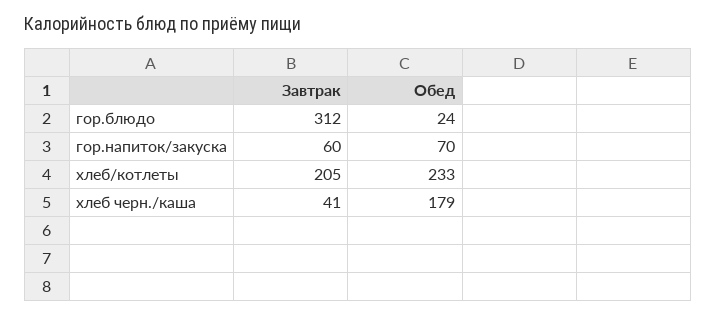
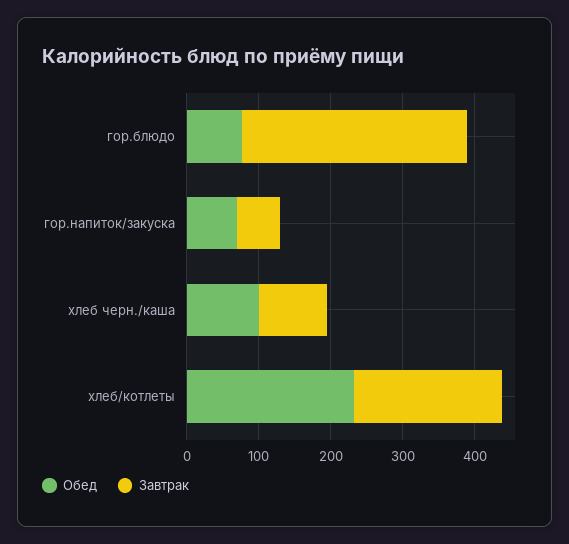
Обед, гор.блюдо: 24 -> 80
Завтрак, хлеб черн./каша: 41 -> 100
Обед, хлеб черн./каша: 179 -> 100

